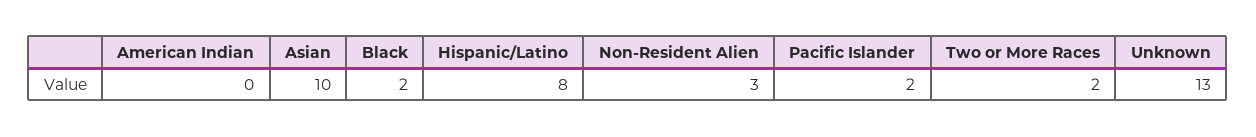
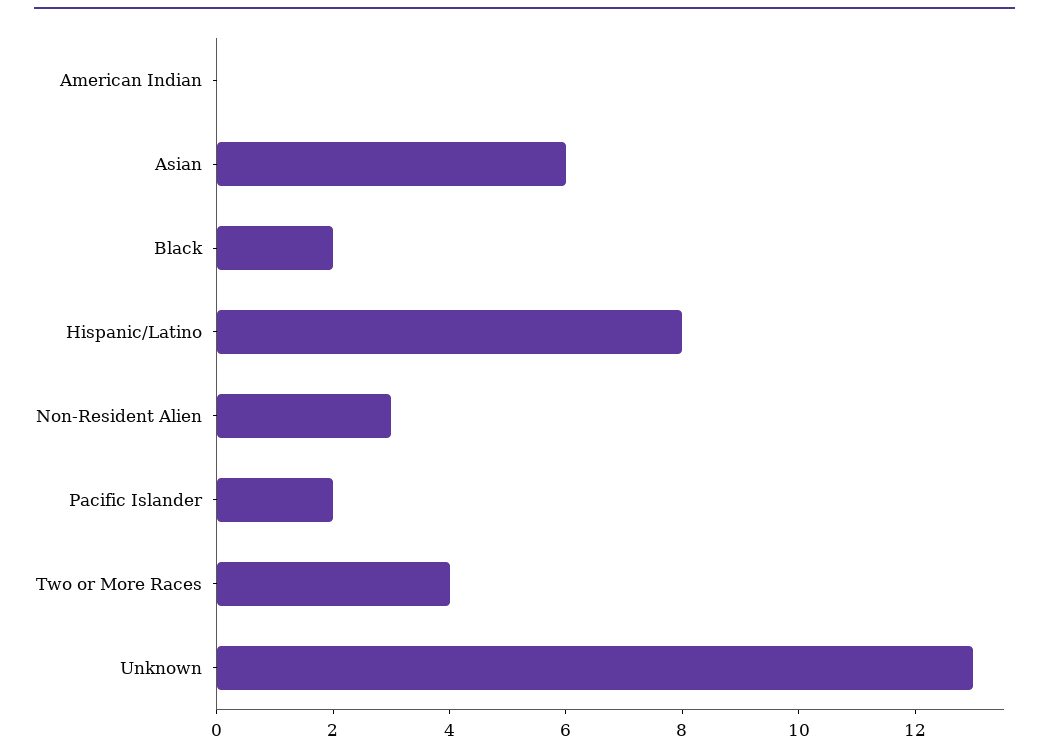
Asian: 10 -> 6
Two or More Races: 2 -> 4

